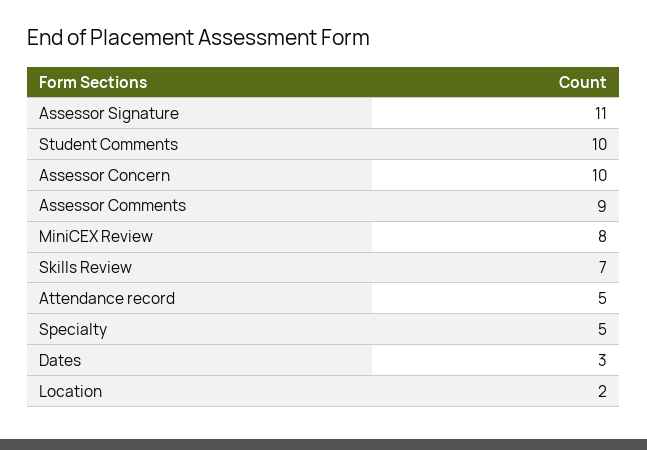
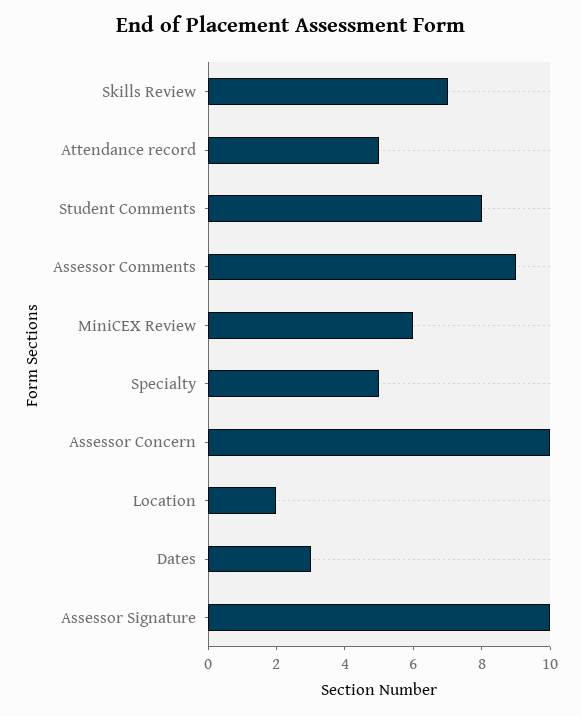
Assessor Signature: 11 -> 10
Student Comments: 10 -> 8
MiniCEX Review: 8 -> 6

